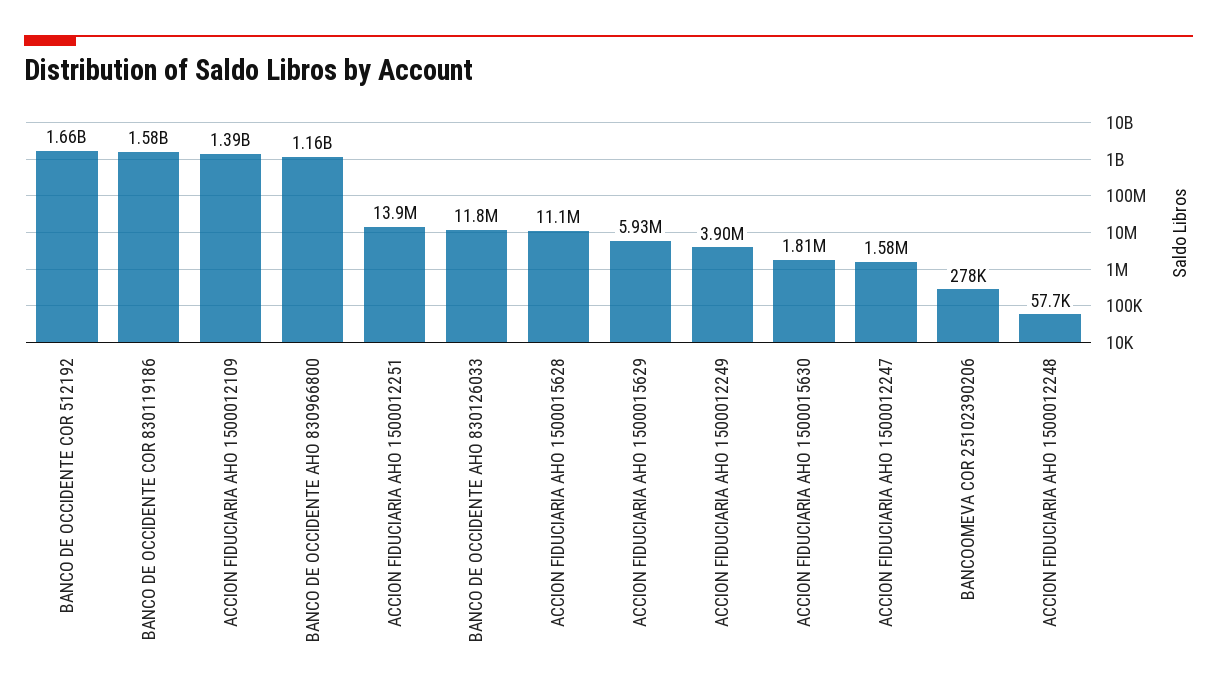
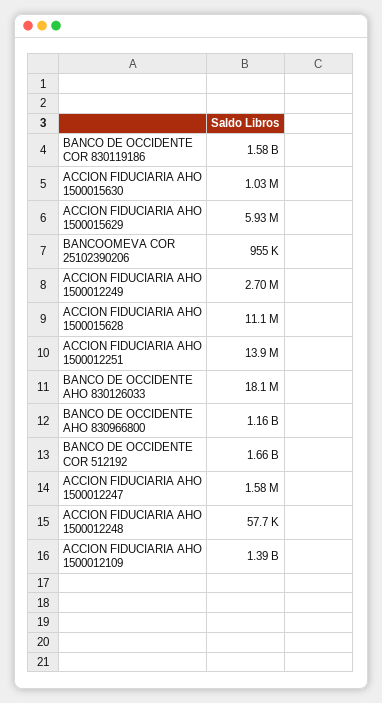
BANCO DE OCCIDENTE AHO 830126033: 11800000 -> 18100000
ACCION FIDUCIARIA AHO 1500012249: 3900000 -> 2700000
ACCION FIDUCIARIA AHO 1500015630: 1810000 -> 1030000
BANCOOMEVA COR 25102390206: 278000 -> 955000

